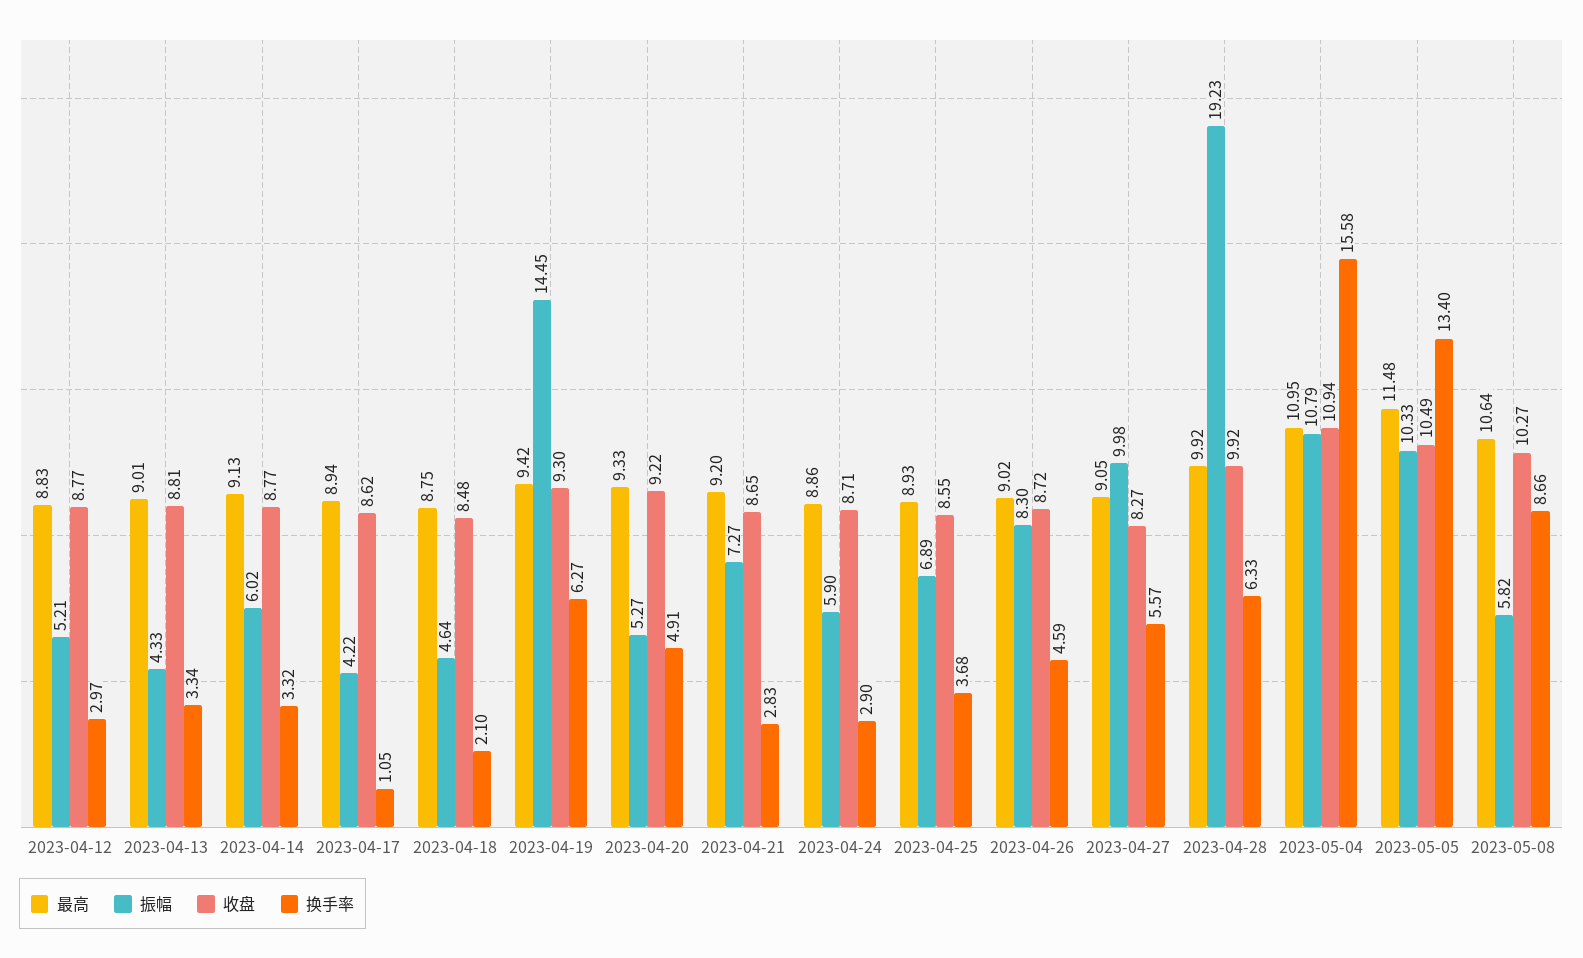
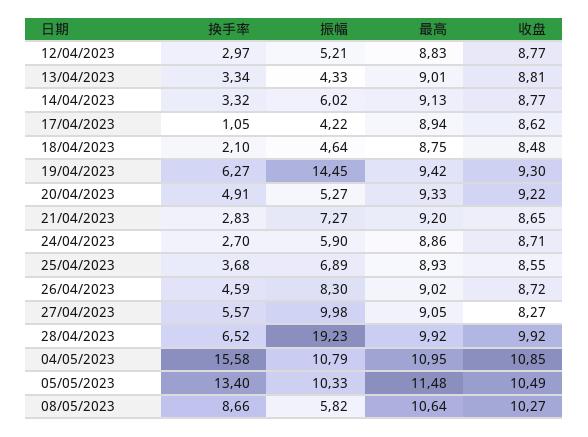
换手率, 2023-04-24: 2.9 -> 2.7
换手率, 2023-04-28: 6.33 -> 6.52
收盘, 2023-05-04: 10.94 -> 10.85

